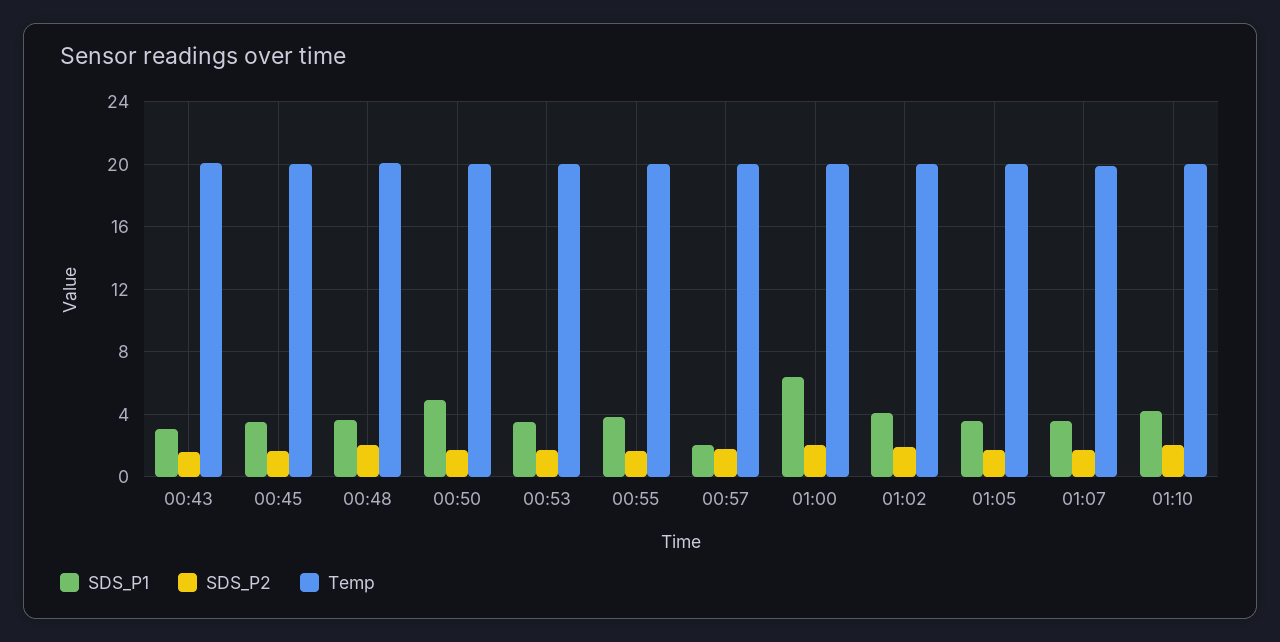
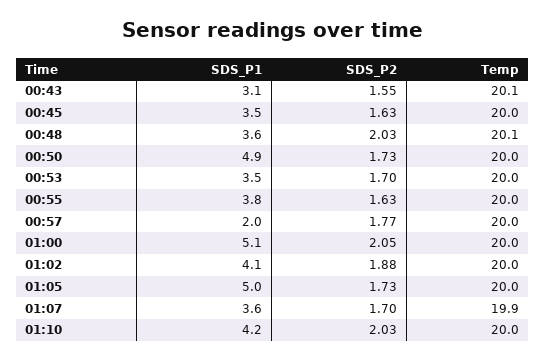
SDS_P1, 01:00: 6.5 -> 5.1
SDS_P1, 01:05: 3.5 -> 5

